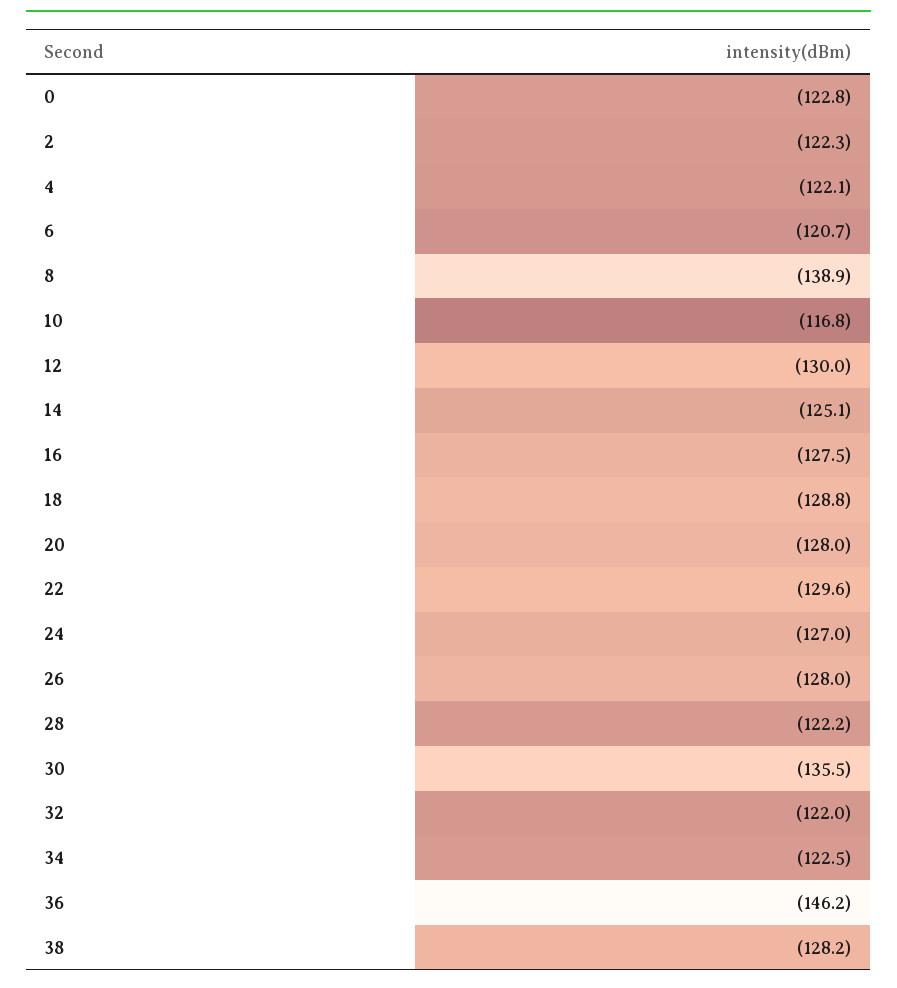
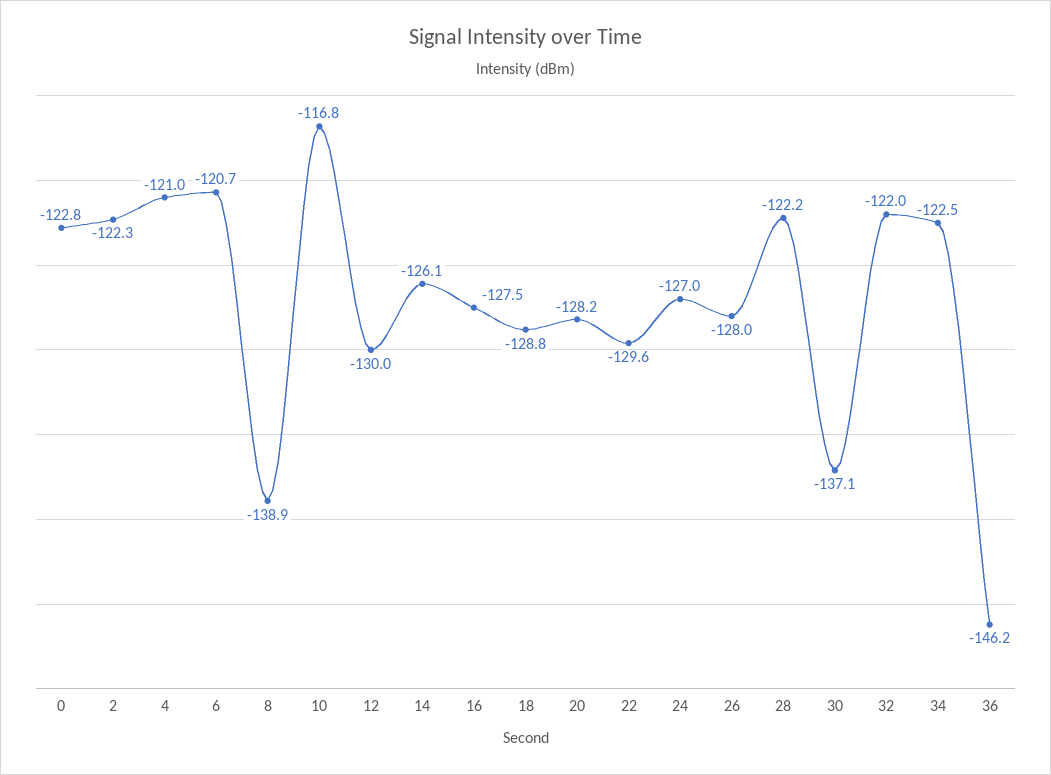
4: -122.1 -> -121
14: -125.1 -> -126.1
20: -128 -> -128.2
30: -135.5 -> -137.1
38: -128.2 -> none

